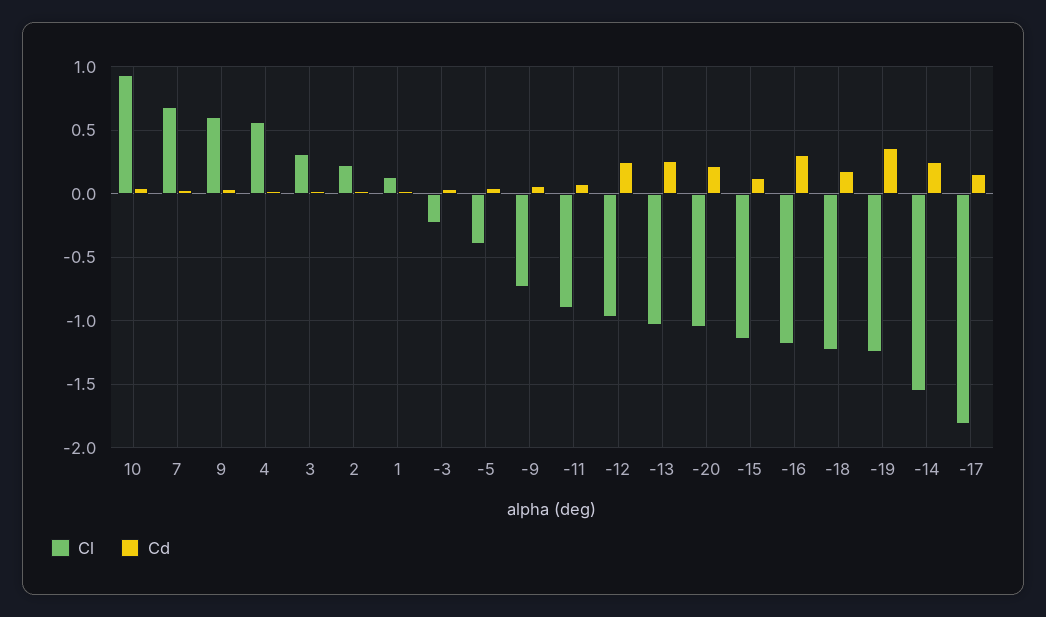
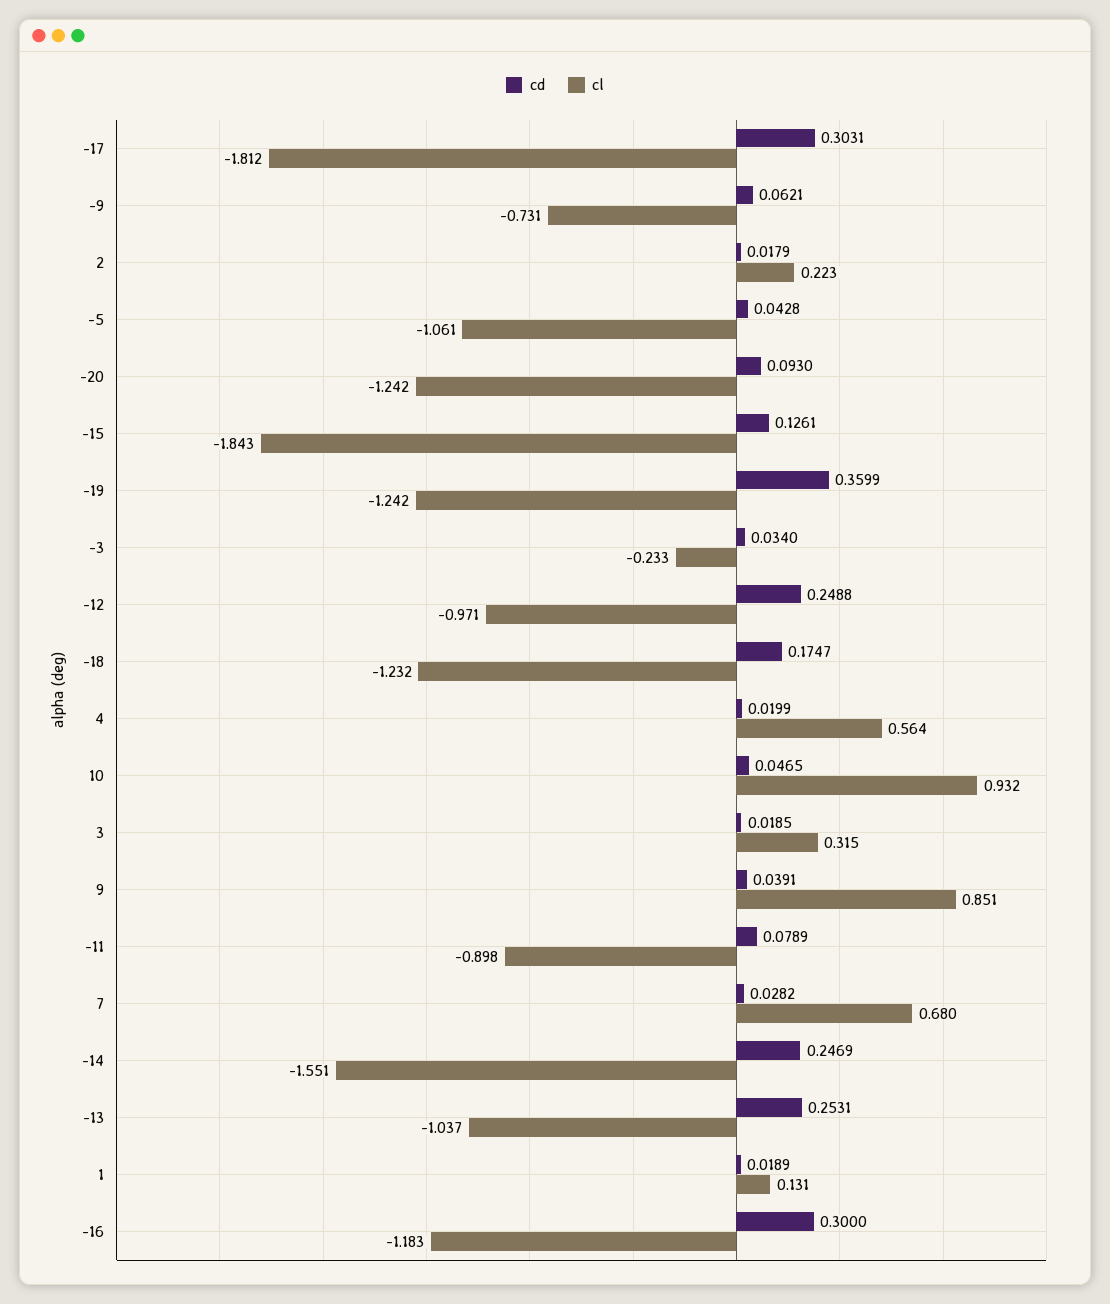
Cl, 9: 0.6 -> 0.851
Cl, -5: -0.4 -> -1.061
Cl, -20: -1.05 -> -1.242
Cd, -20: 0.2 -> 0.093
Cl, -15: -1.15 -> -1.843
Cd, -17: 0.15 -> 0.3031

